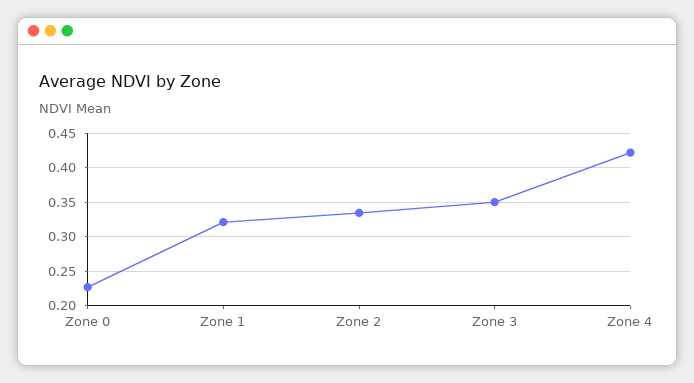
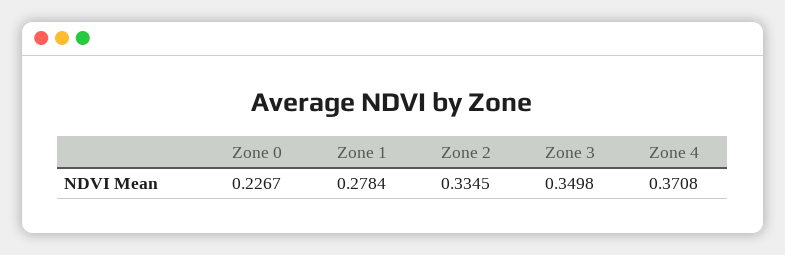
Zone 1: 0.32 -> 0.2784
Zone 4: 0.42 -> 0.3708

